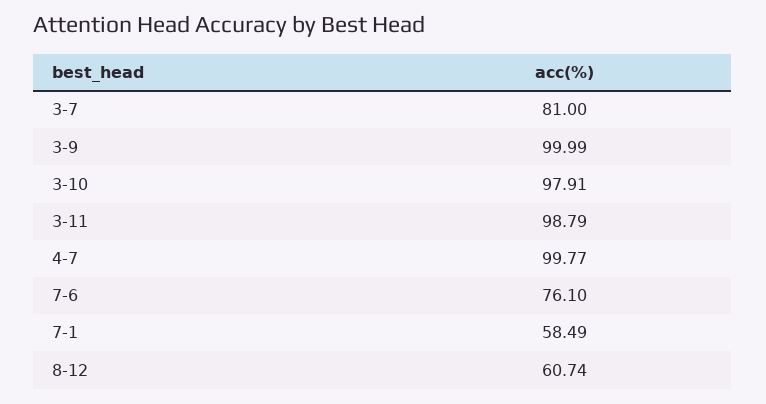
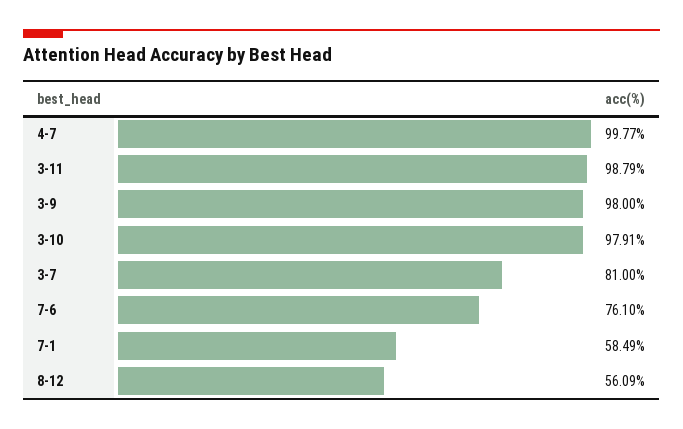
3-9: 99.99 -> 98
8-12: 60.74 -> 56.09

